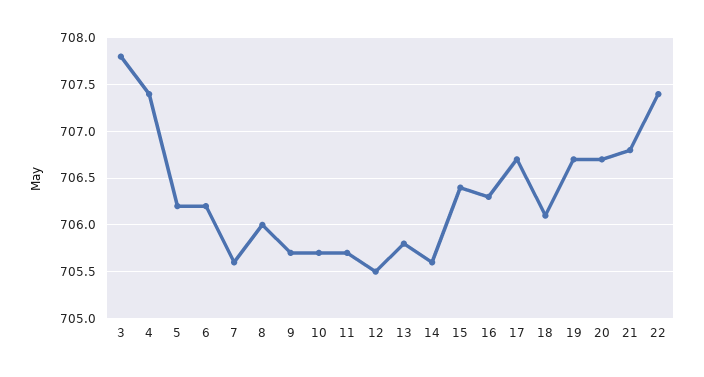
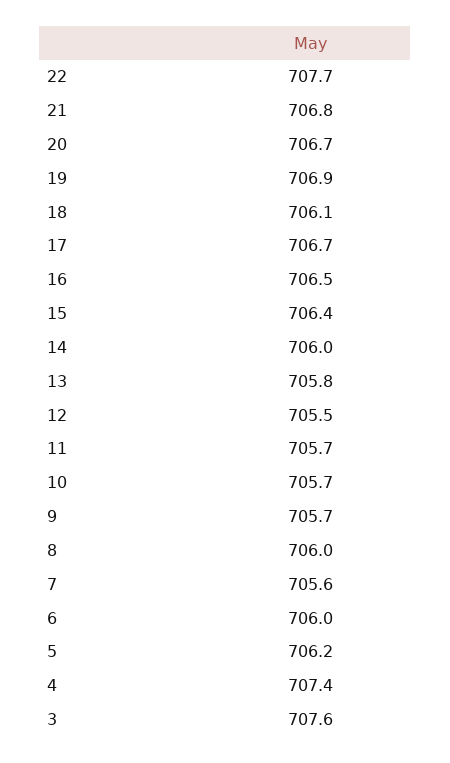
3: 707.8 -> 707.6
6: 706.2 -> 706
14: 705.6 -> 706
16: 706.3 -> 706.5
19: 706.7 -> 706.9
22: 707.4 -> 707.7

